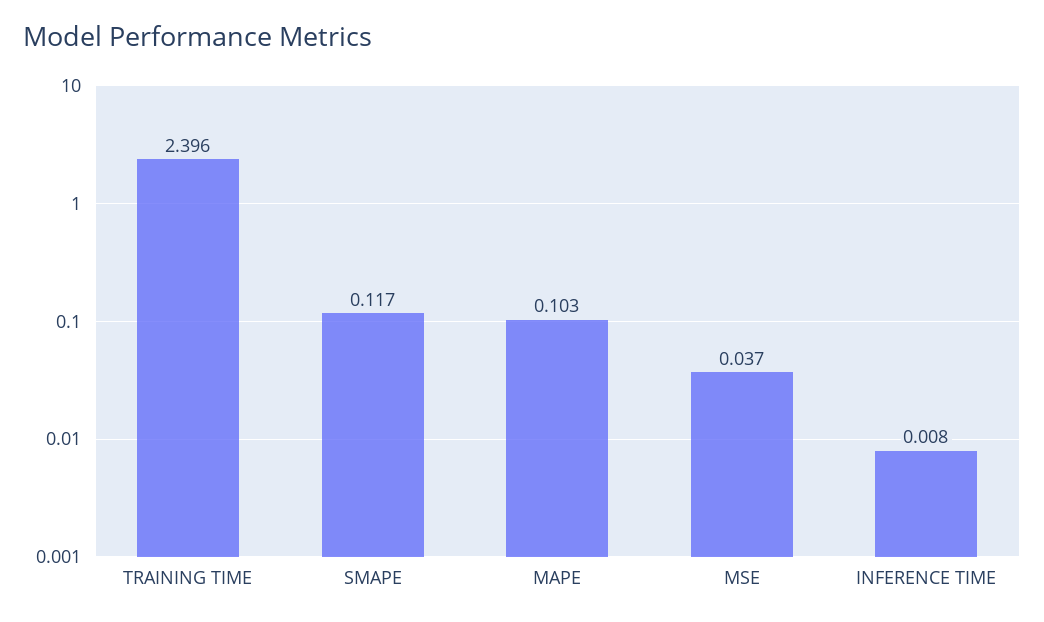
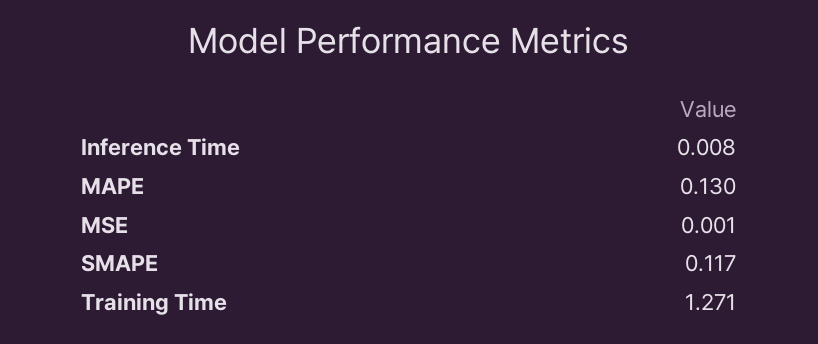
TRAINING TIME: 2.396 -> 1.271
MAPE: 0.103 -> 0.13
MSE: 0.037 -> 0.001

